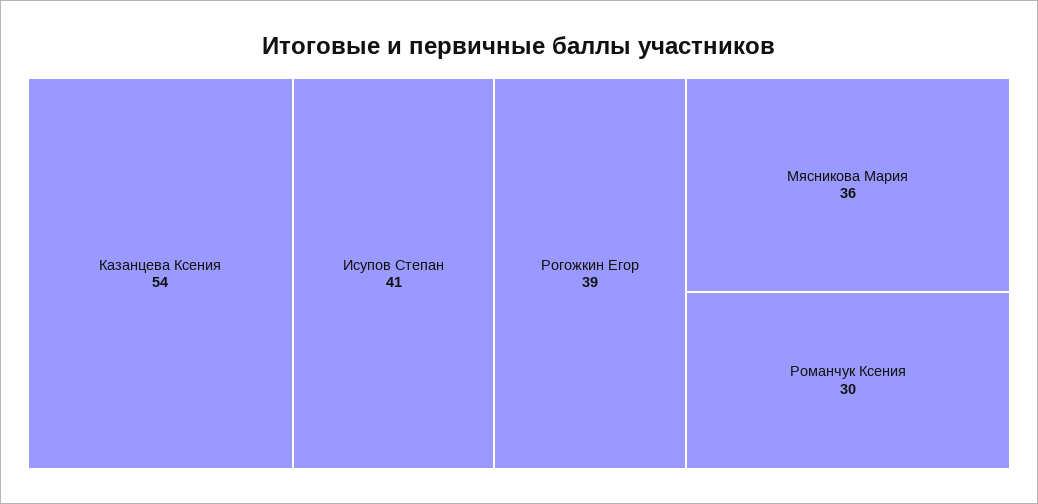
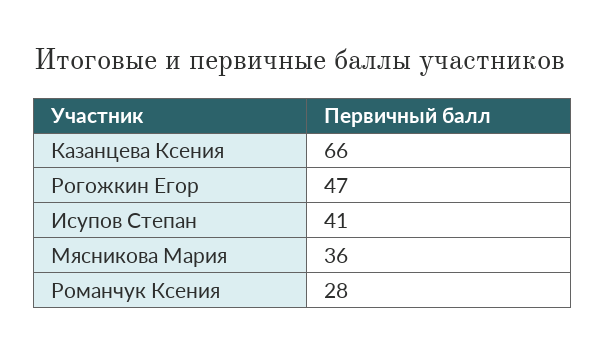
Казанцева Ксения: 54 -> 66
Рогожкин Егор: 39 -> 47
Романчук Ксения: 30 -> 28

